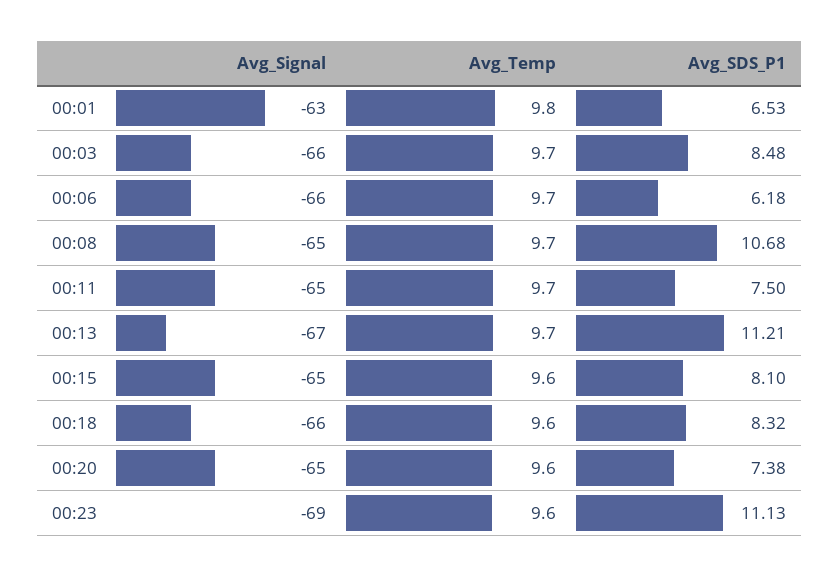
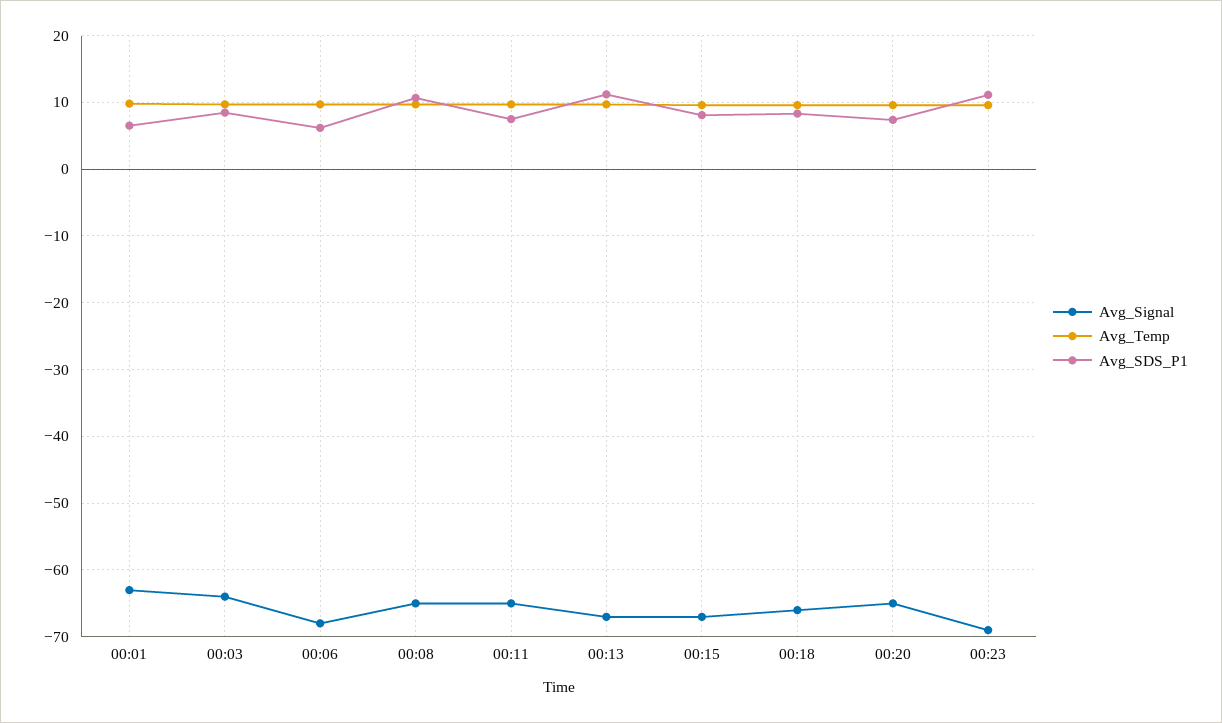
Avg_Signal, 00:03: -66 -> -64
Avg_Signal, 00:06: -66 -> -68
Avg_Signal, 00:15: -65 -> -67

